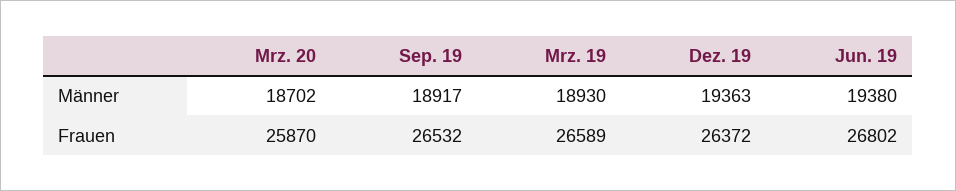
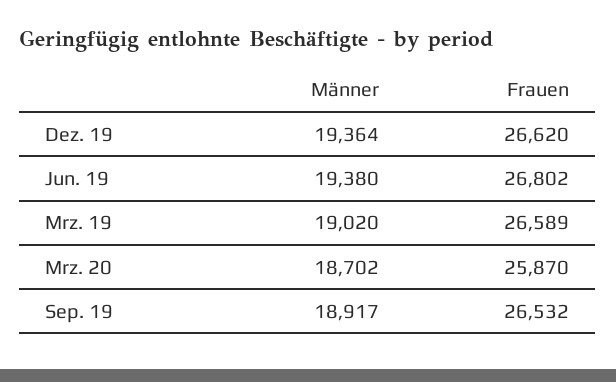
Mrz. 19, Männer: 18930 -> 19020
Dez. 19, Männer: 19363 -> 19364
Dez. 19, Frauen: 26372 -> 26620

